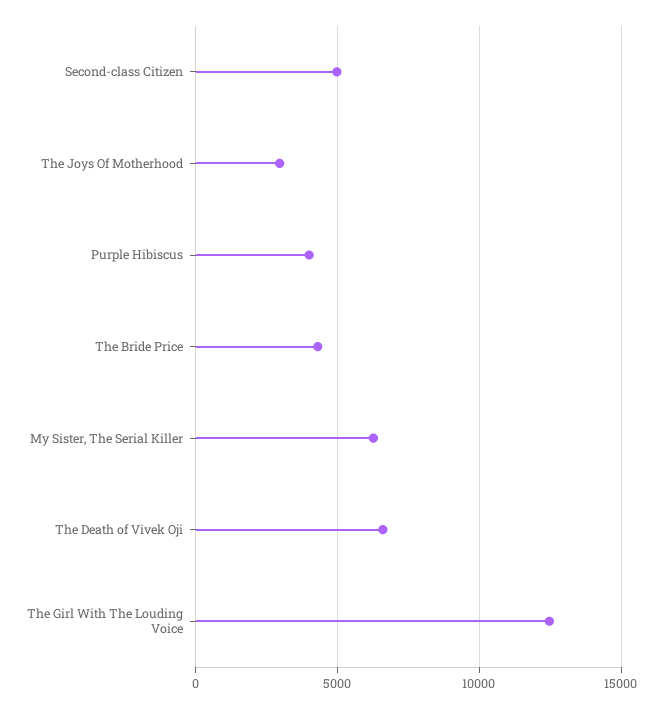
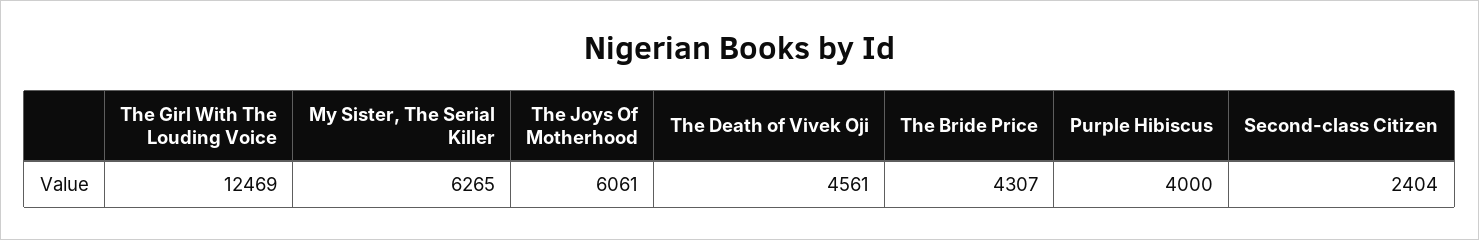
Second-class Citizen: 5000 -> 2404
The Joys Of Motherhood: 3000 -> 6061
The Death of Vivek Oji: 6500 -> 4561

